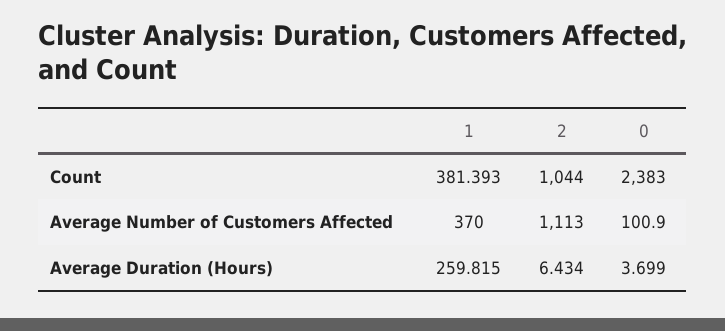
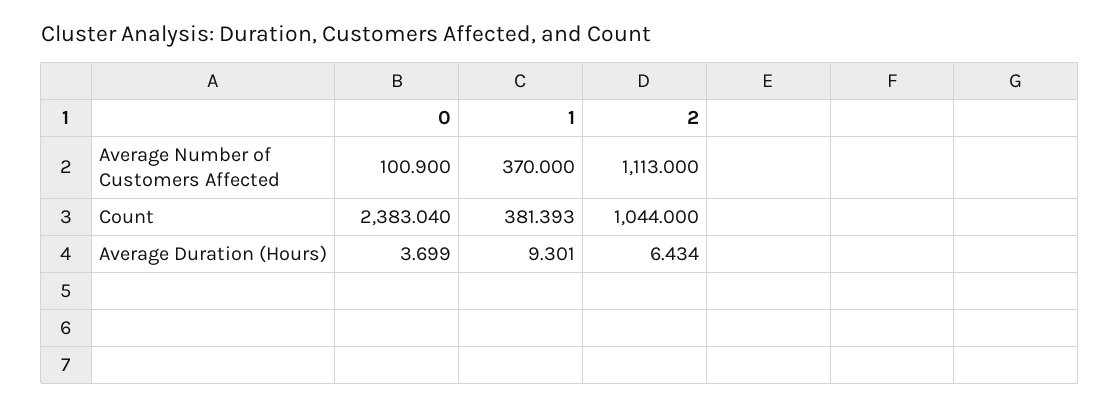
0, Count: 2383 -> 2383.04
1, Average Duration (Hours): 259.815 -> 9.301

